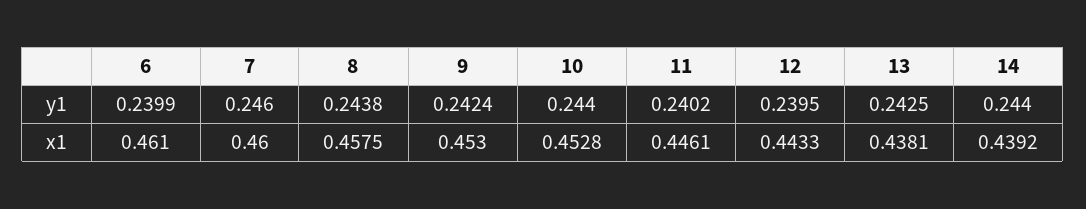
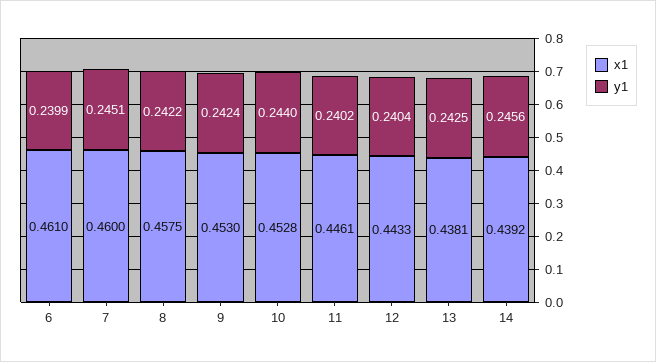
y1, 7: 0.246 -> 0.2451
y1, 8: 0.2438 -> 0.2422
y1, 12: 0.2395 -> 0.2404
y1, 14: 0.244 -> 0.2456

